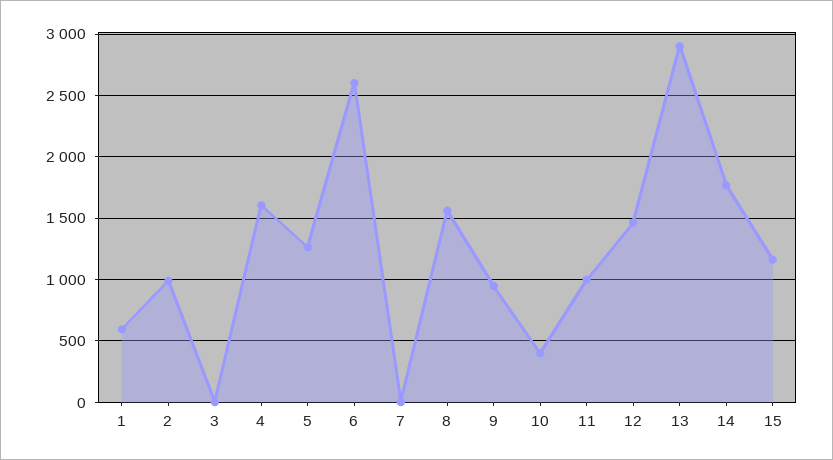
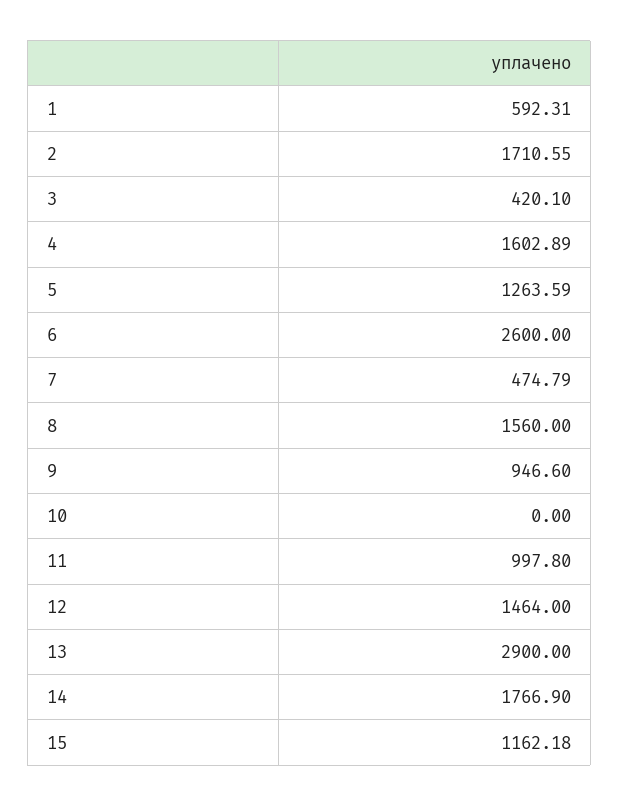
2: 1000 -> 1710.55
3: 0 -> 420.1
7: 0 -> 474.79
10: 400 -> 0

